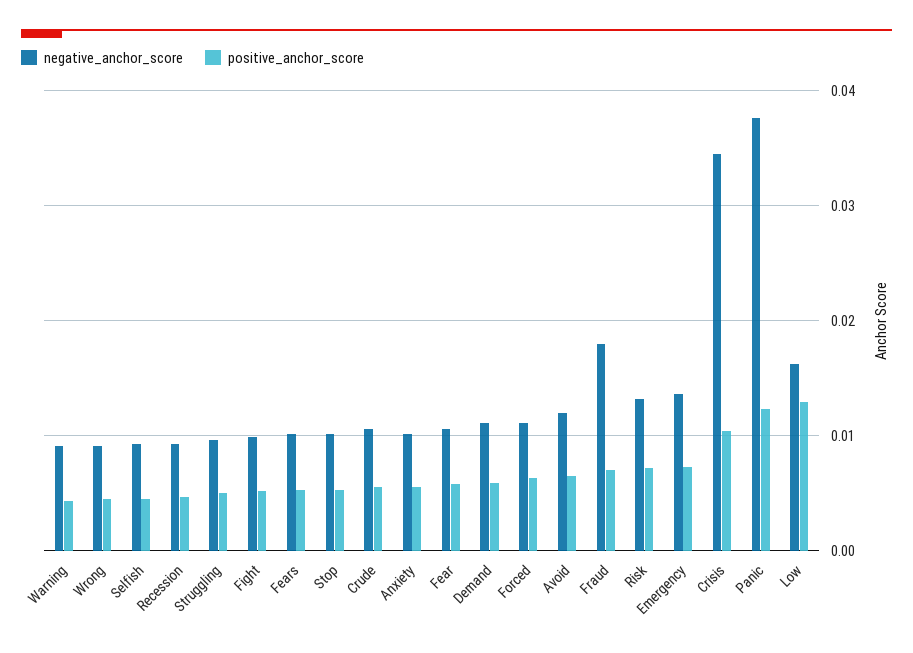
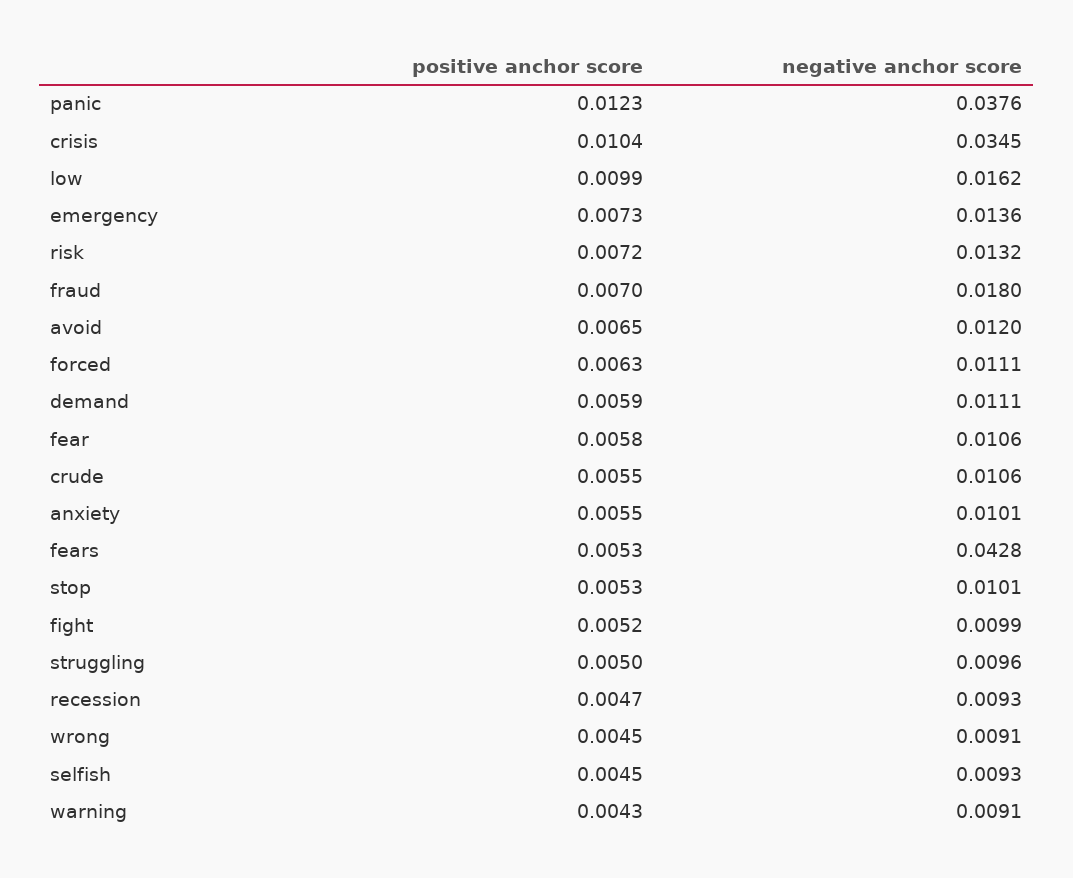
negative_anchor_score, Fears: 0.01 -> 0.0428
positive_anchor_score, Low: 0.013 -> 0.0099

